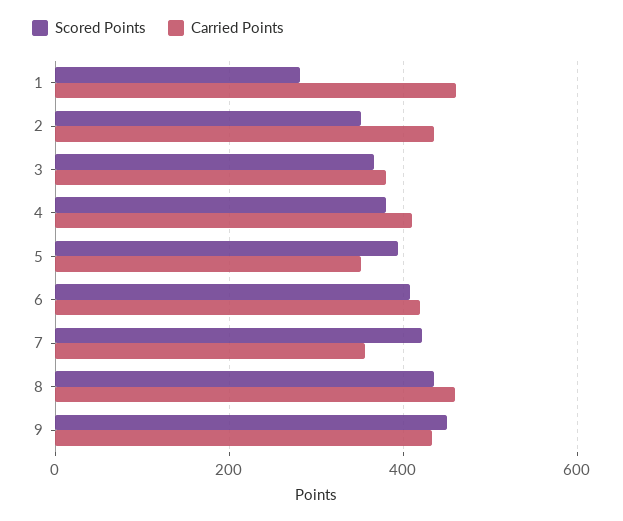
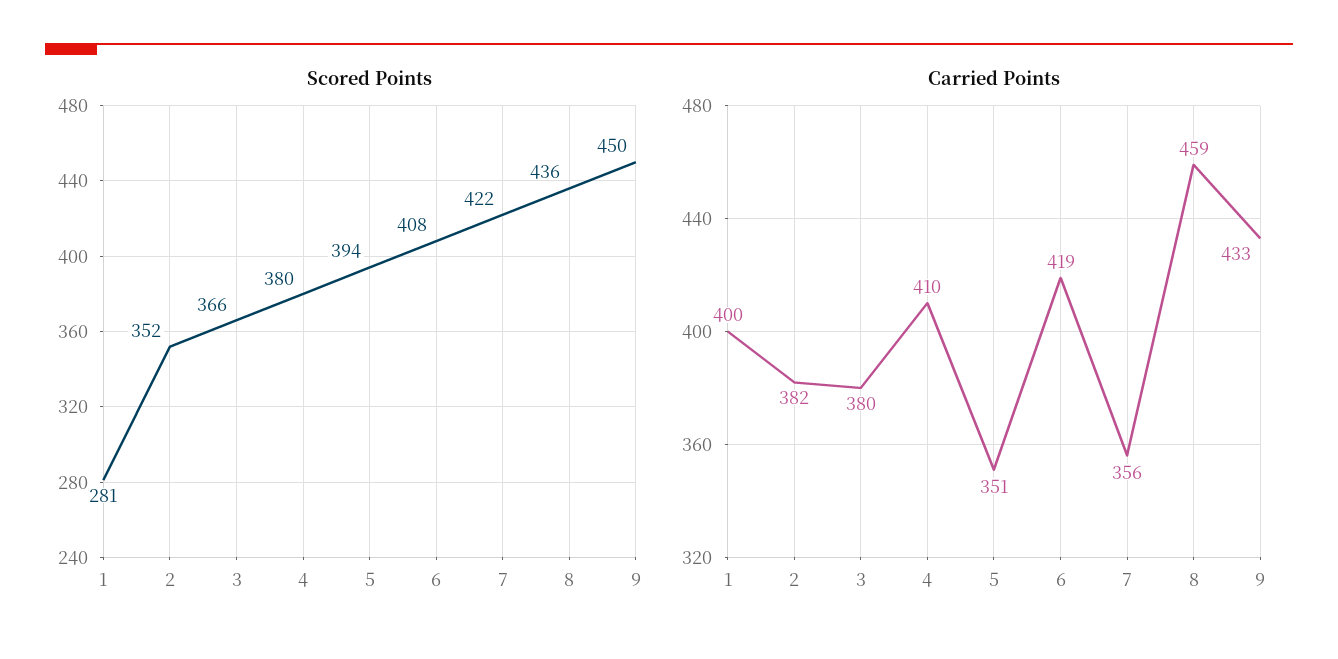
Carried Points, 1: 460 -> 400
Carried Points, 2: 440 -> 382

